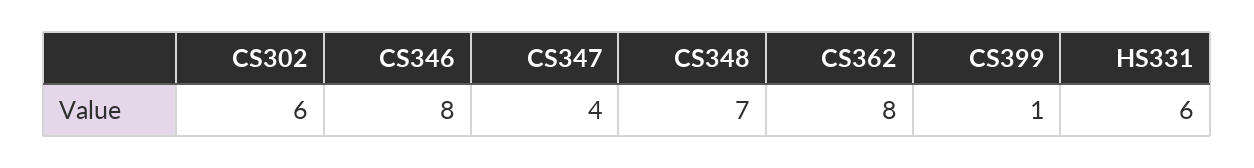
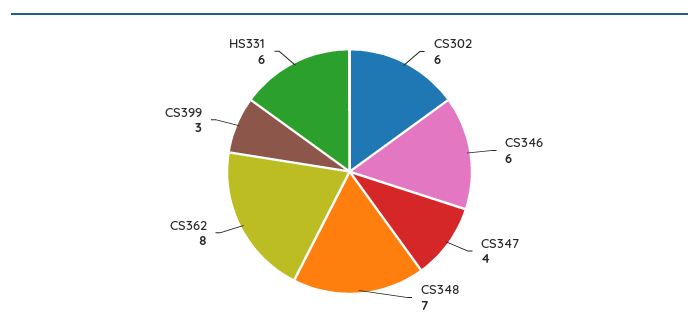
CS346: 8 -> 6
CS399: 1 -> 3

